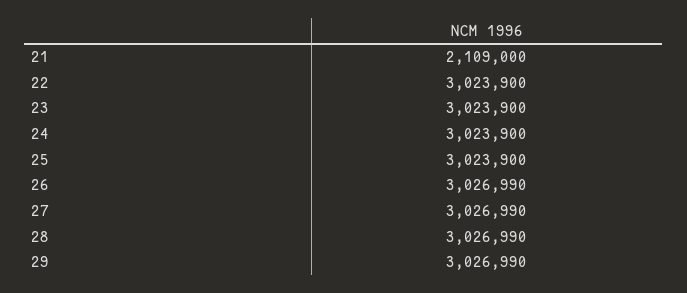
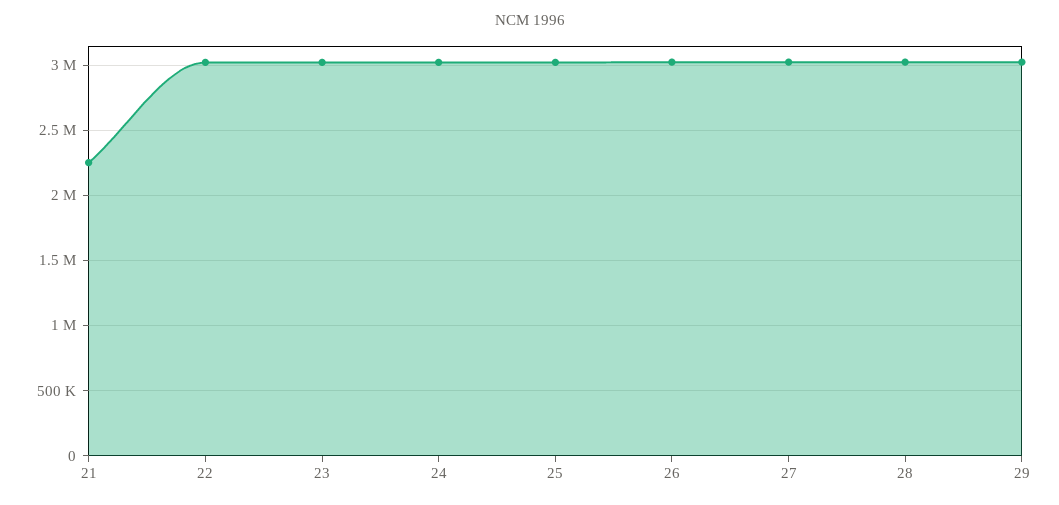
21: 2109000 -> 2250000

